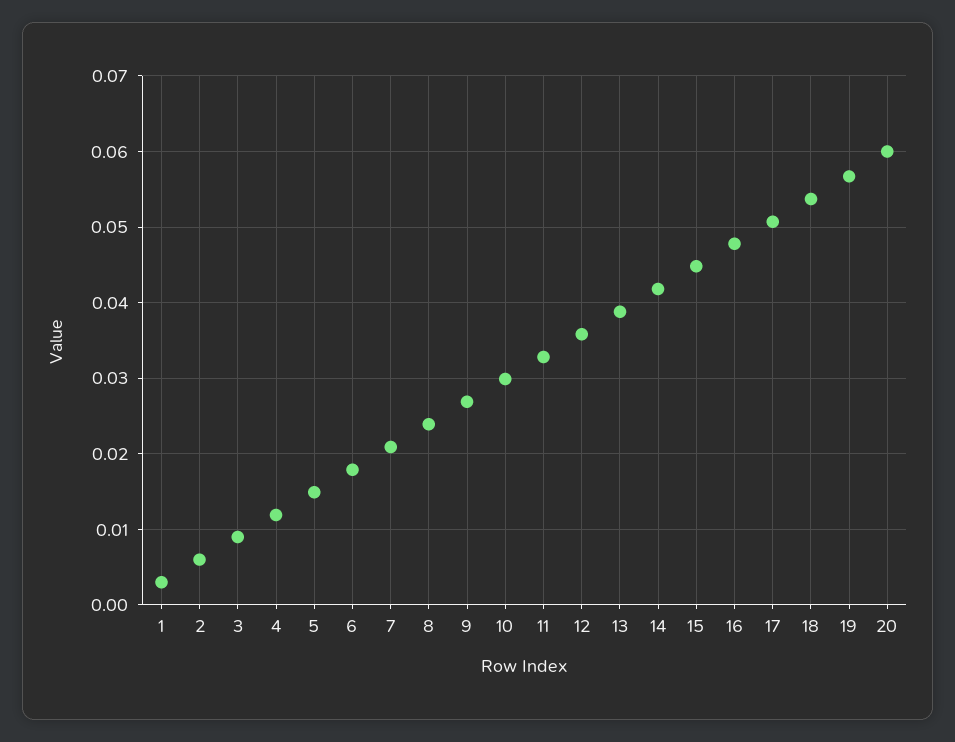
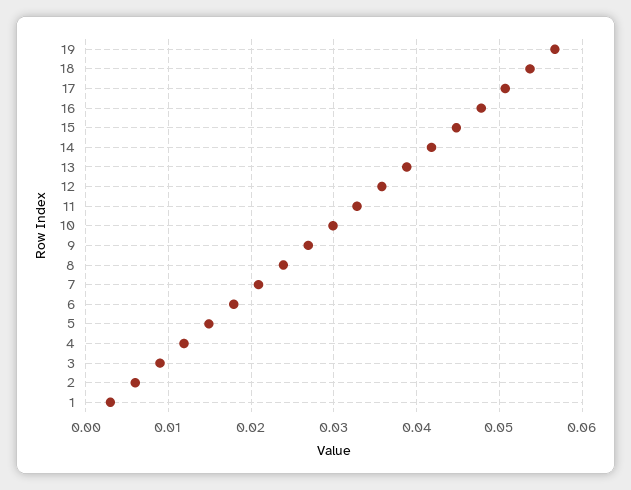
20: 0.06 -> none

